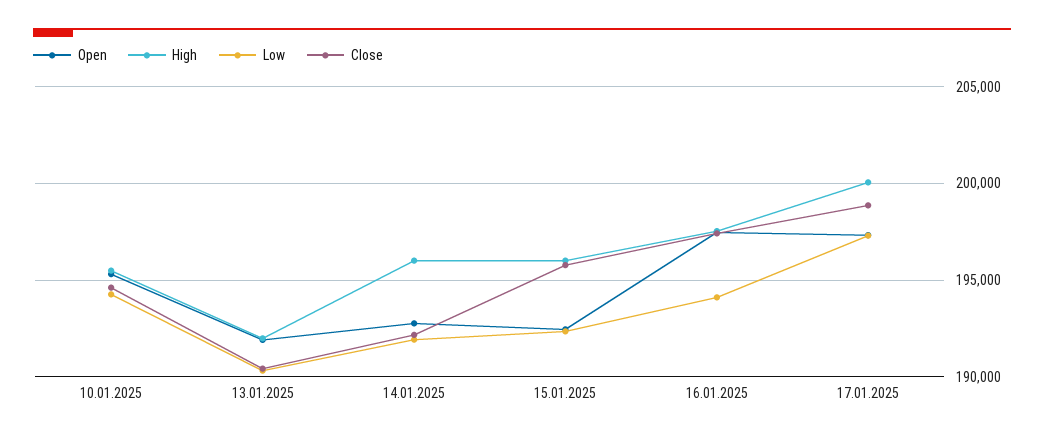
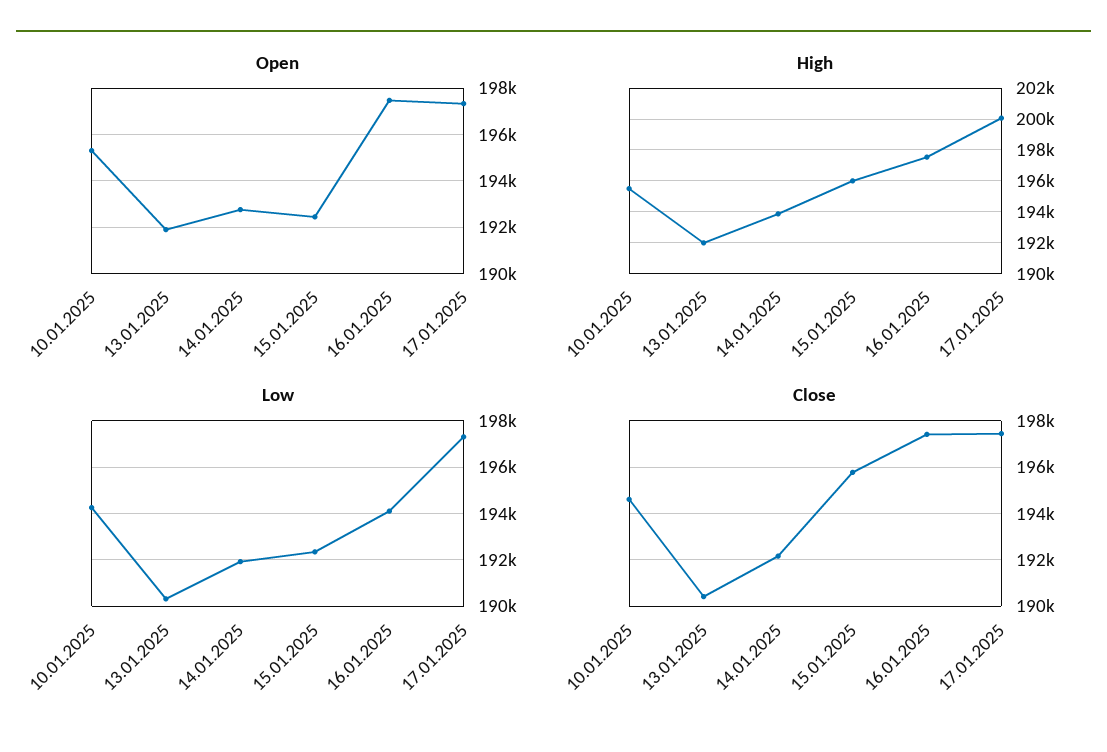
High, 14.01.2025: 196000 -> 194000
Close, 17.01.2025: 199000 -> 197500

